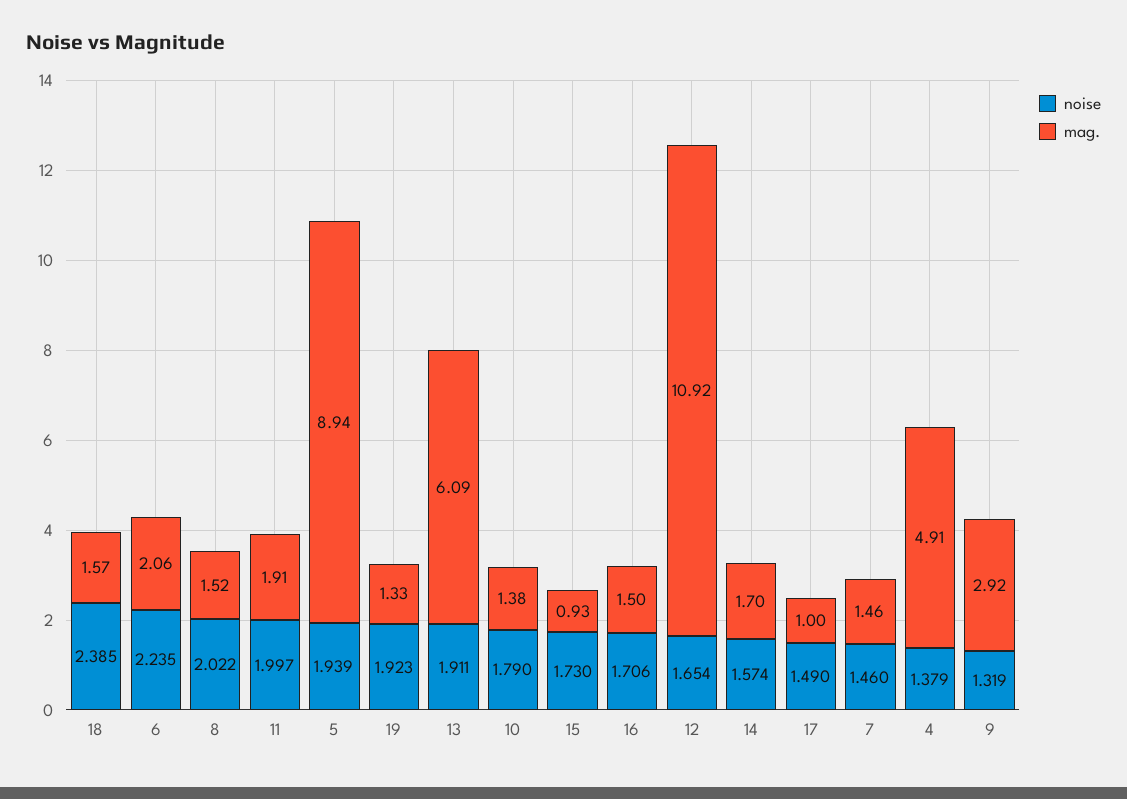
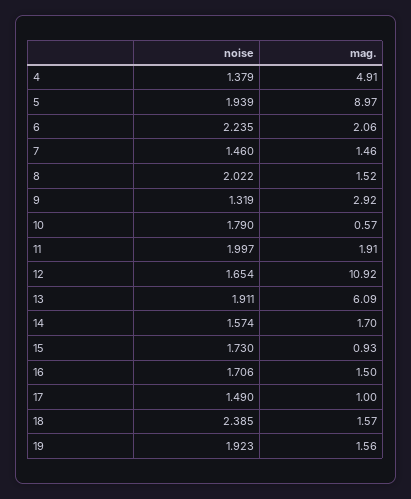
mag., 5: 8.94 -> 8.97
mag., 19: 1.33 -> 1.56
mag., 10: 1.38 -> 0.57

